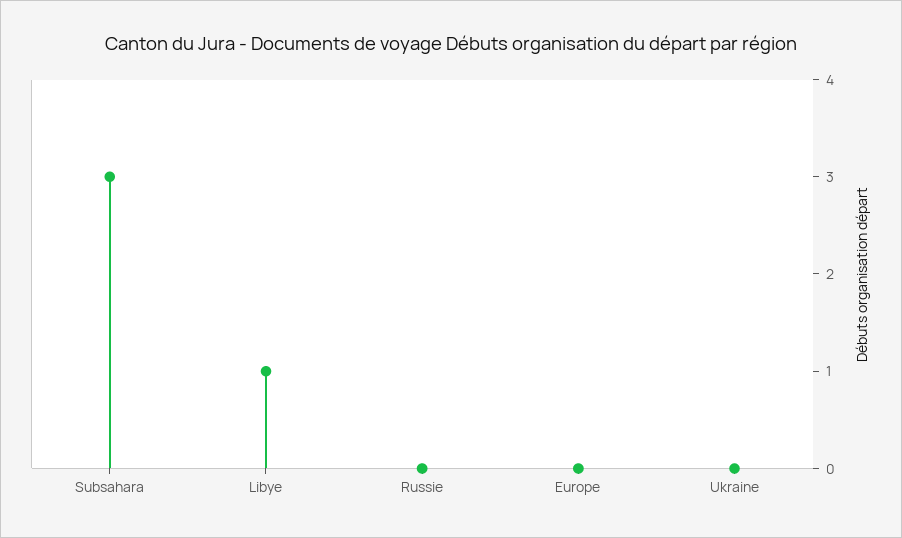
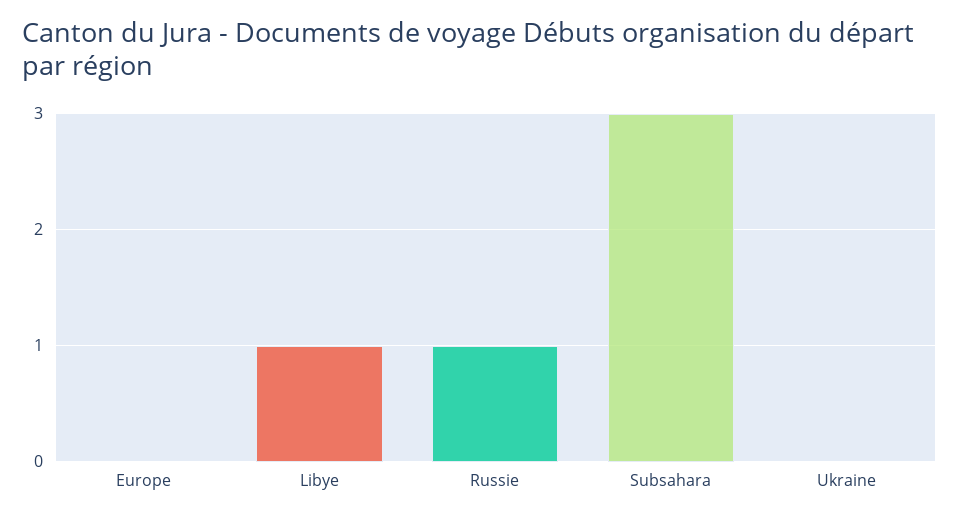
Russie: 0 -> 1

